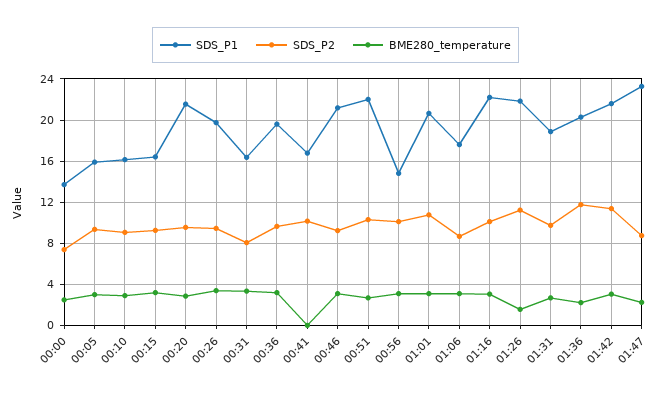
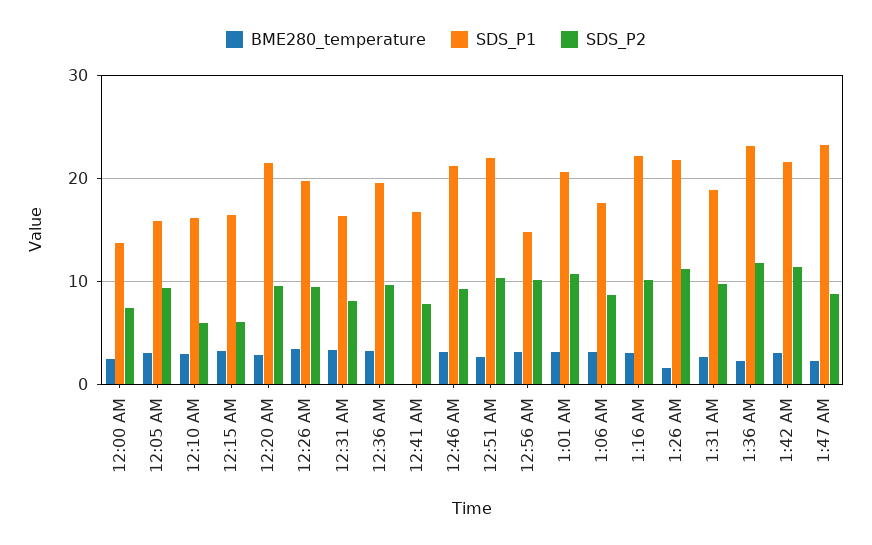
SDS_P2, 00:10: 9 -> 6
SDS_P2, 00:15: 9 -> 6
SDS_P2, 00:41: 10 -> 8
SDS_P1, 01:36: 20 -> 23

